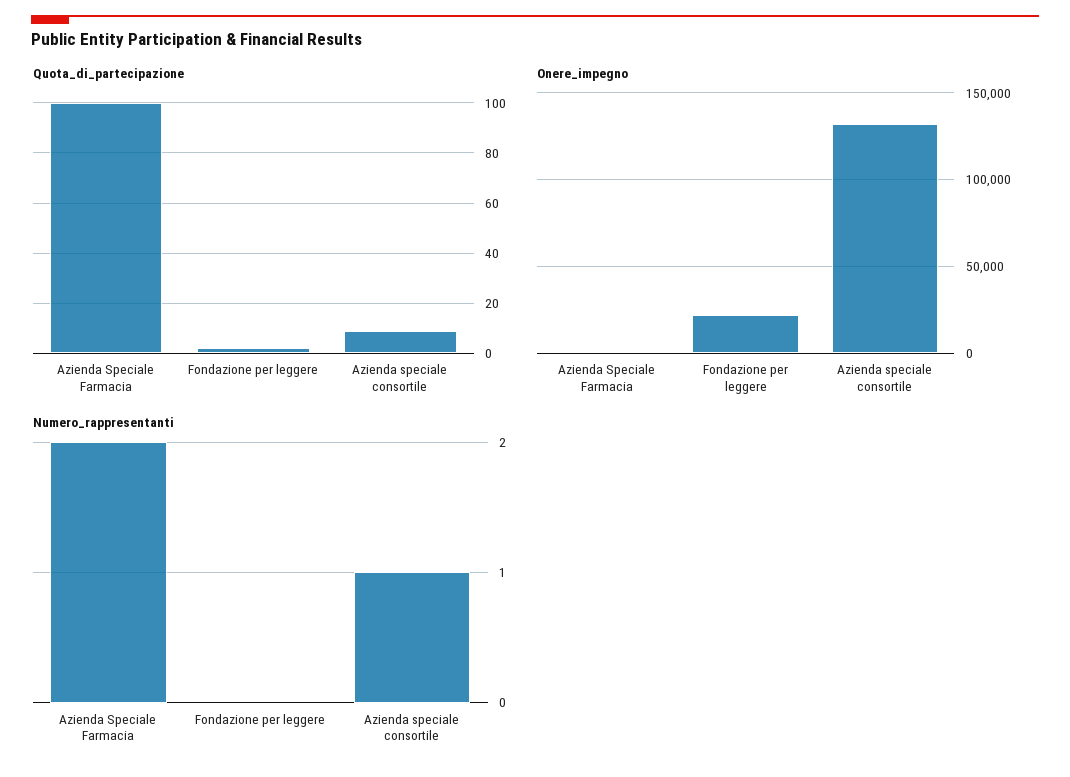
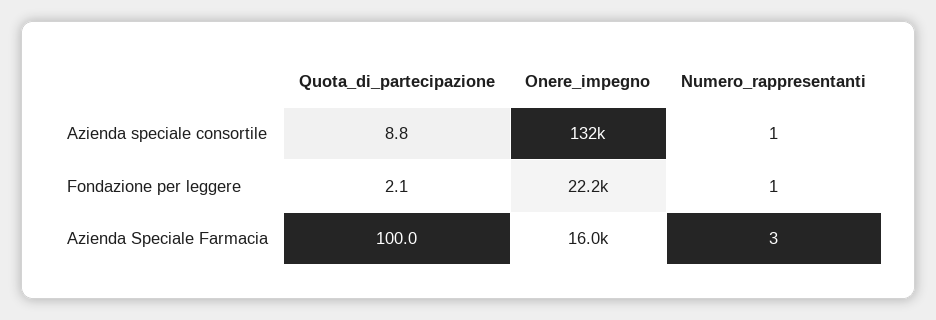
Onere_impegno, Azienda Speciale Farmacia: 0 -> 16000
Numero_rappresentanti, Azienda Speciale Farmacia: 2 -> 3
Numero_rappresentanti, Fondazione per leggere: 0 -> 1

